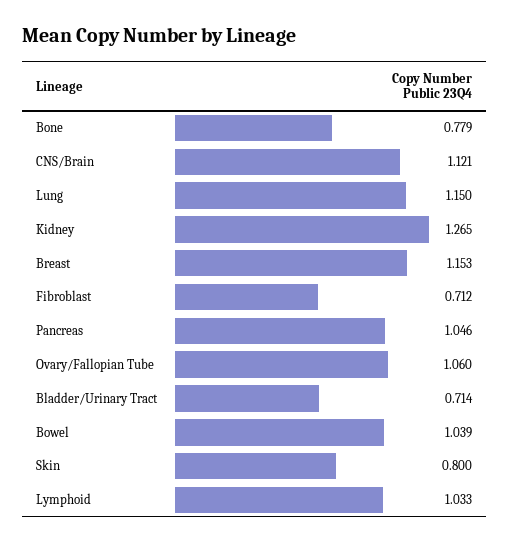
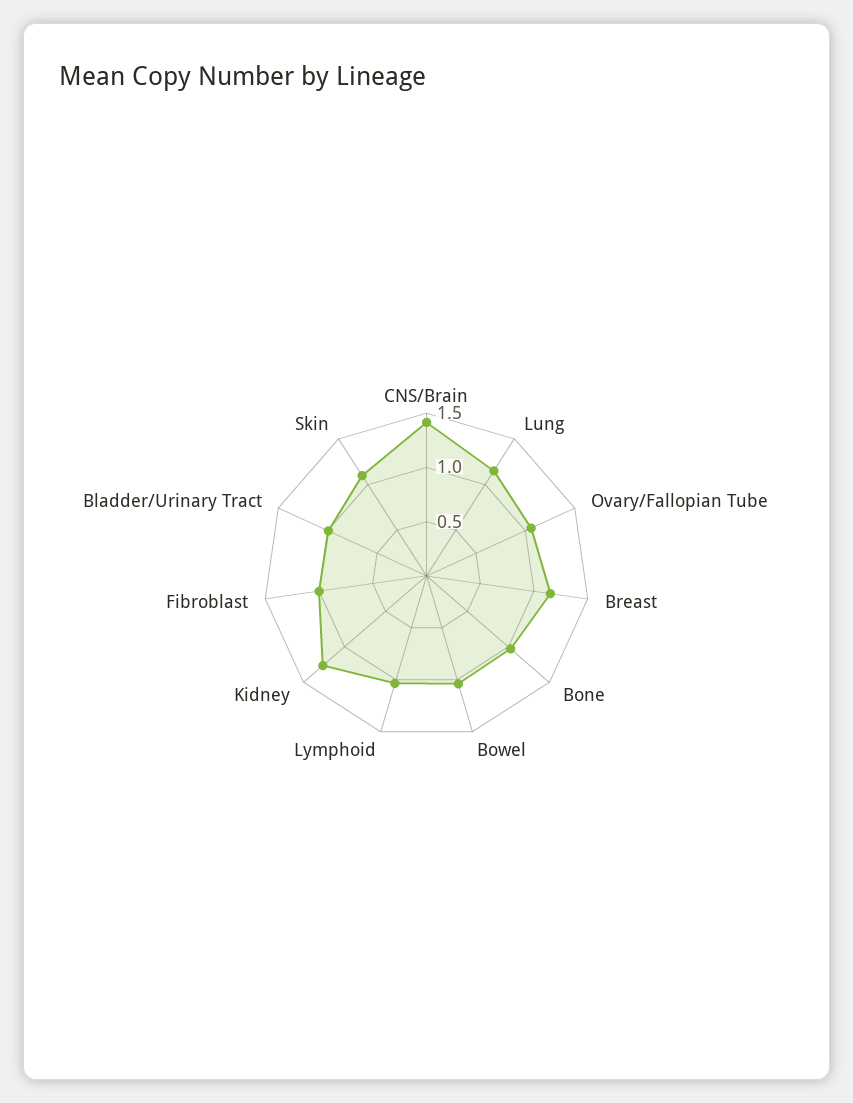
Bone: 0.779 -> 1
CNS/Brain: 1.121 -> 1.4
Fibroblast: 0.712 -> 1
Pancreas: 1.046 -> none
Bladder/Urinary Tract: 0.714 -> 1
Skin: 0.8 -> 1.1

